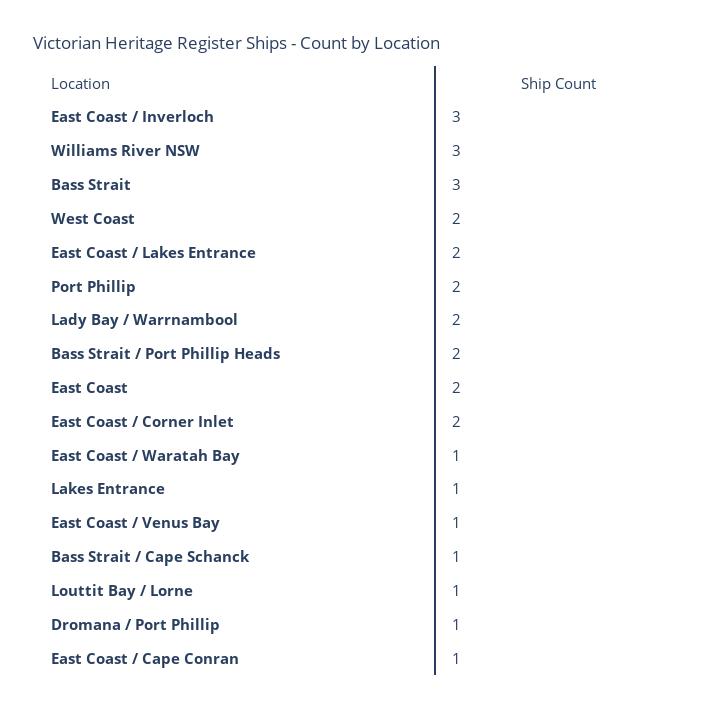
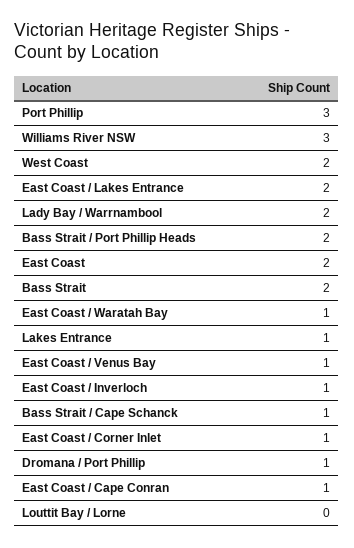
East Coast / Inverloch: 3 -> 1
Bass Strait: 3 -> 2
Port Phillip: 2 -> 3
East Coast / Corner Inlet: 2 -> 1
Louttit Bay / Lorne: 1 -> 0

